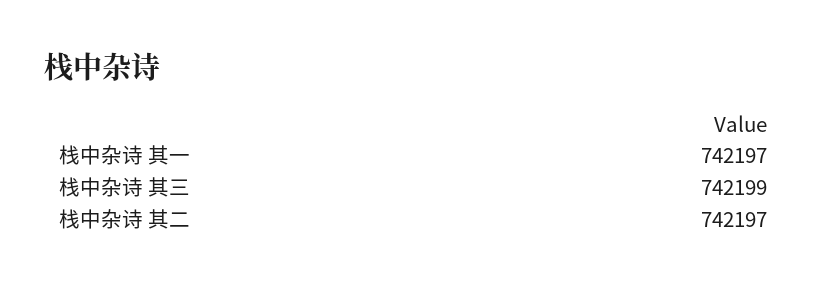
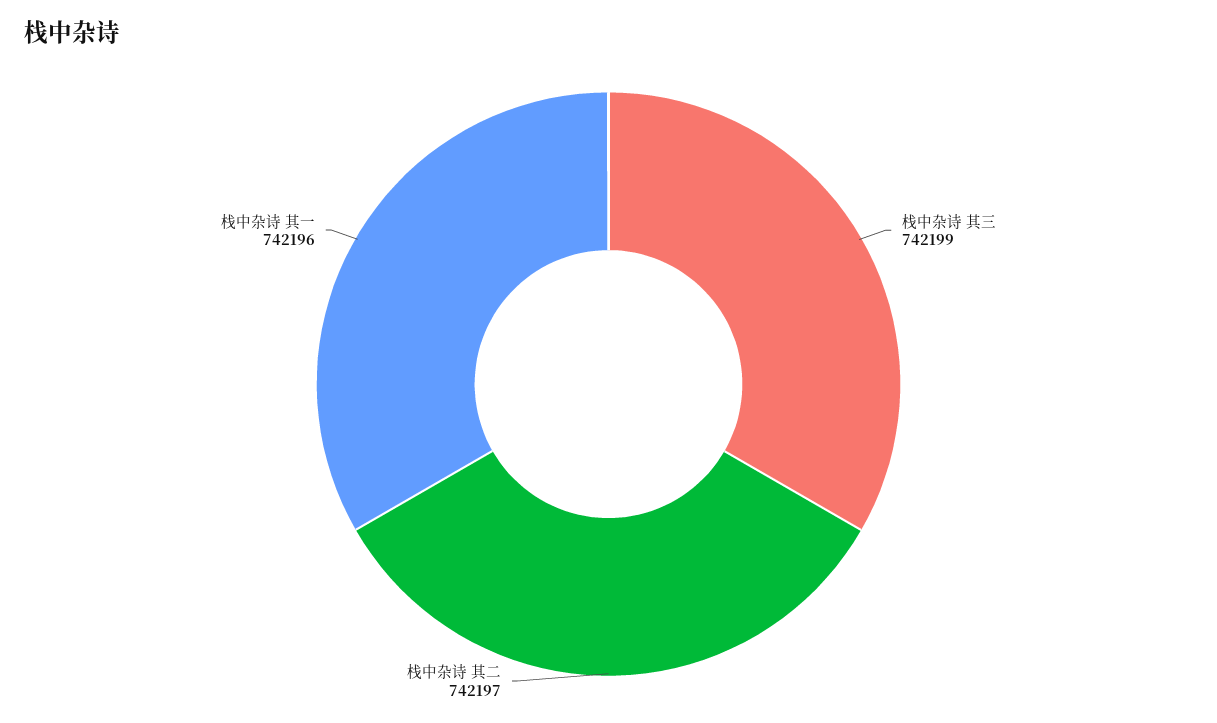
栈中杂诗 其一: 742197 -> 742196

